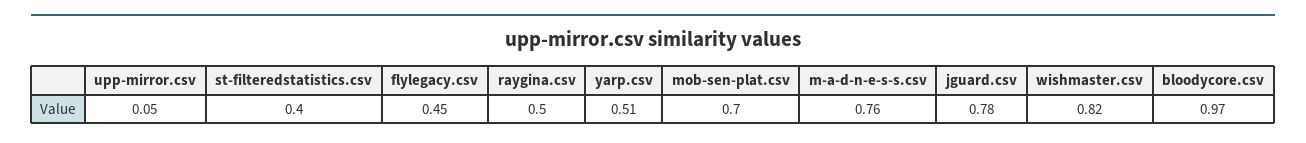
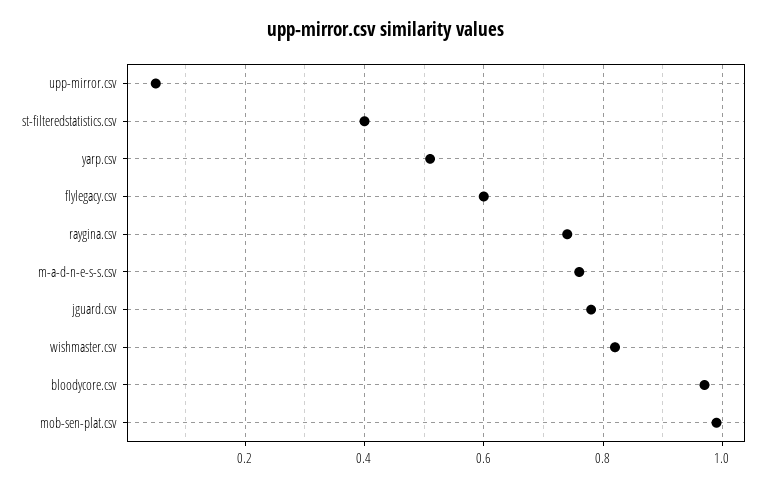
flylegacy.csv: 0.45 -> 0.6
raygina.csv: 0.5 -> 0.75
mob-sen-plat.csv: 0.7 -> 1

